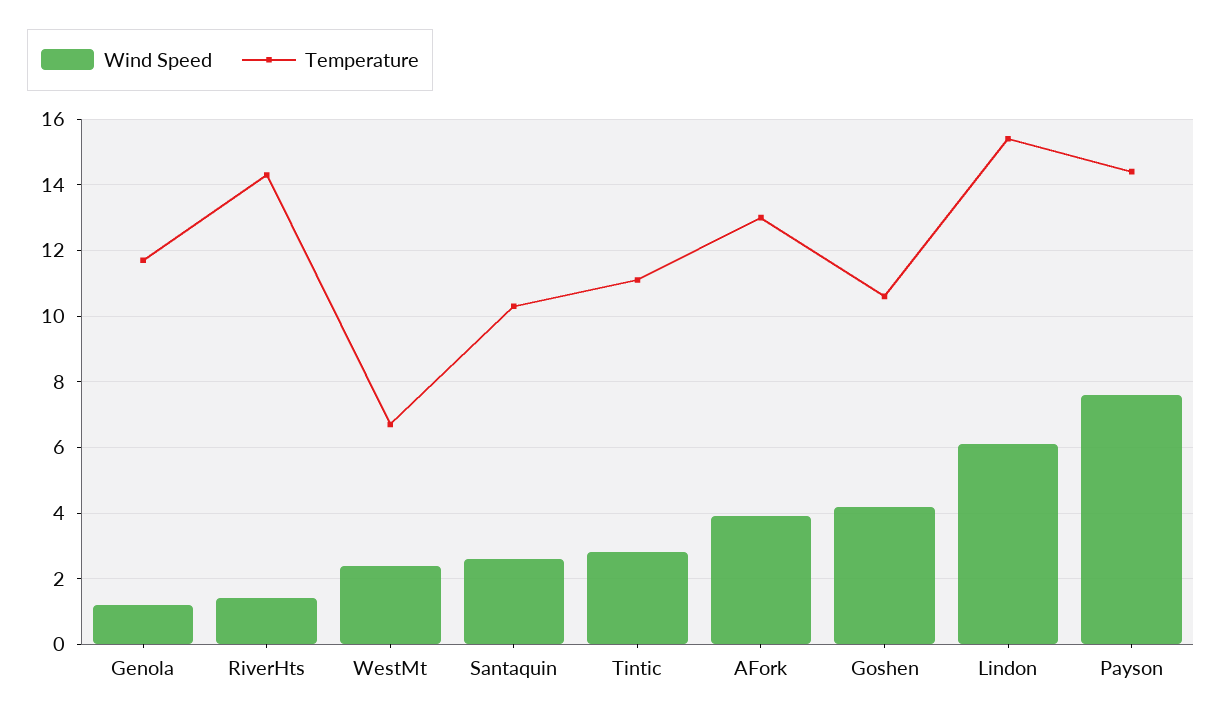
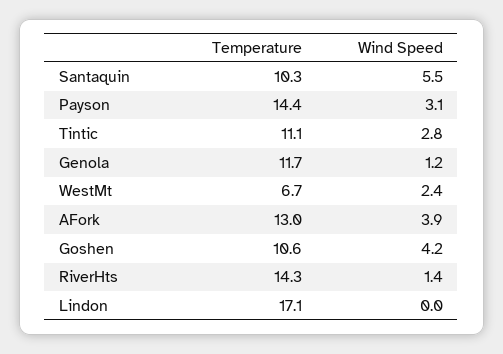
Wind Speed, Santaquin: 2.5 -> 5.5
Wind Speed, Lindon: 6 -> 0
Temperature, Lindon: 15.5 -> 17.1
Wind Speed, Payson: 7.5 -> 3.1

